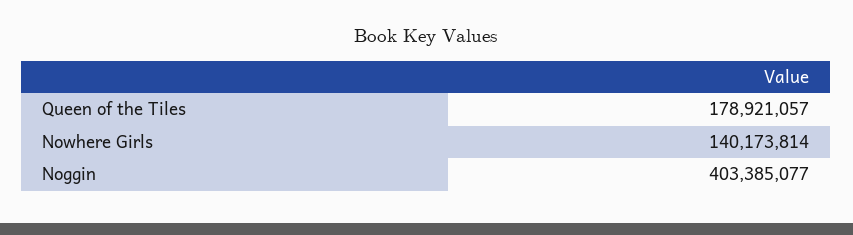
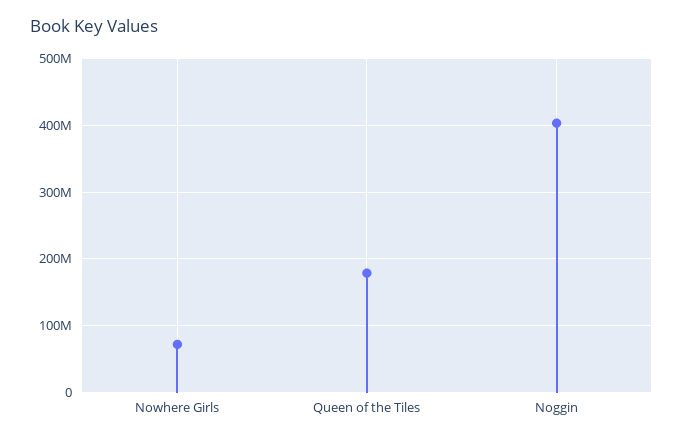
Nowhere Girls: 140173814 -> 70000000

